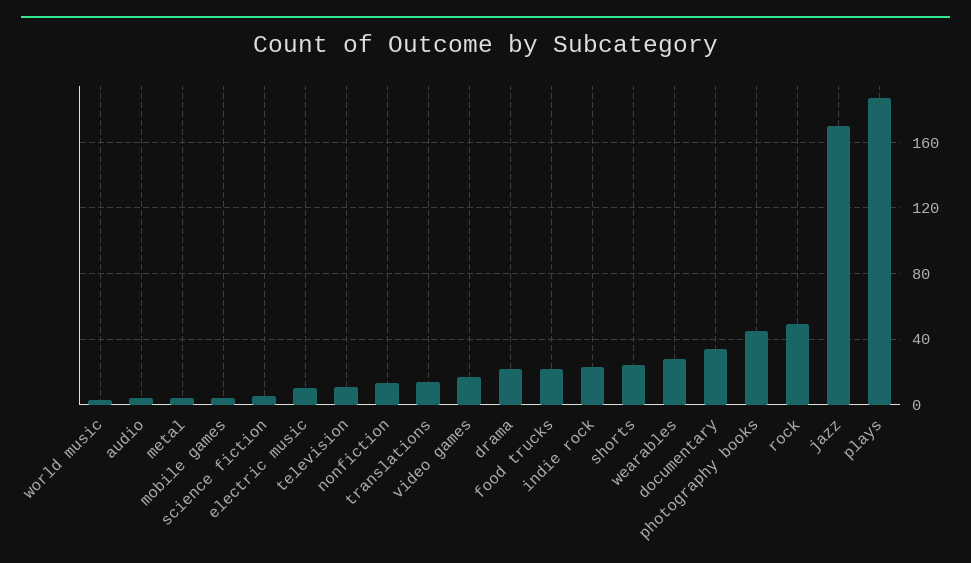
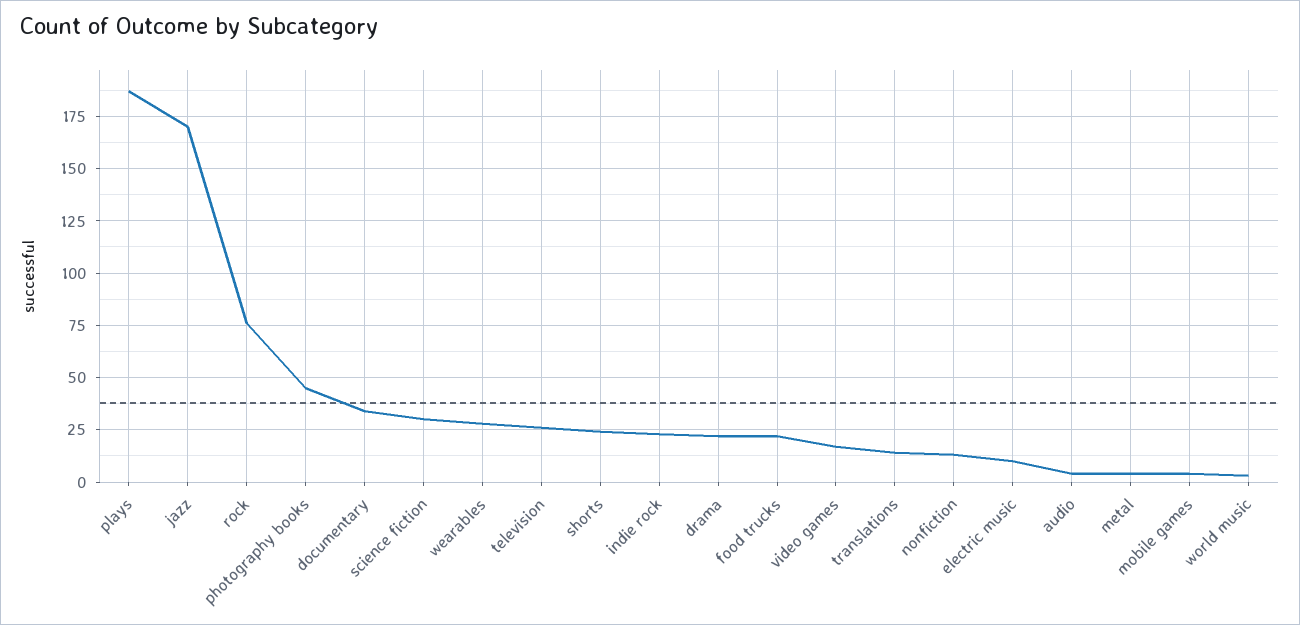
science fiction: 5 -> 30
television: 10 -> 25
rock: 50 -> 75

